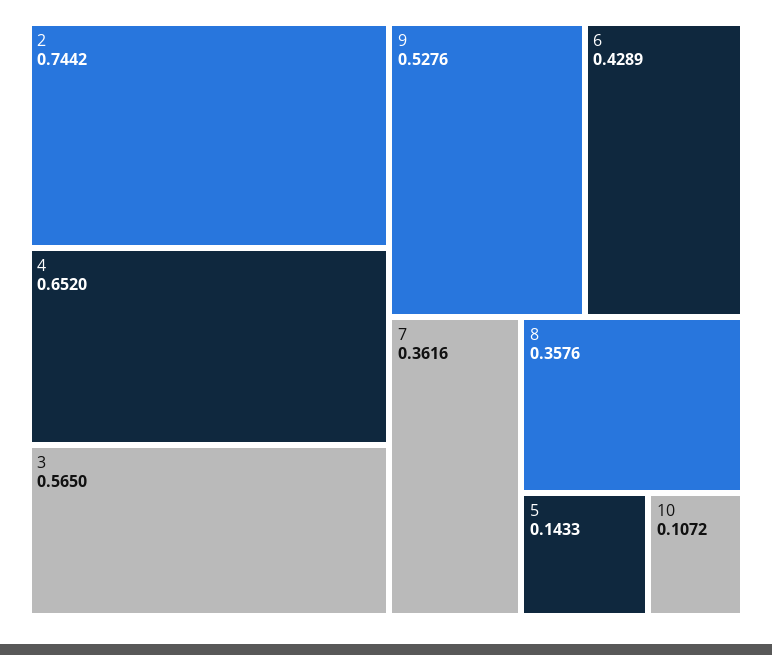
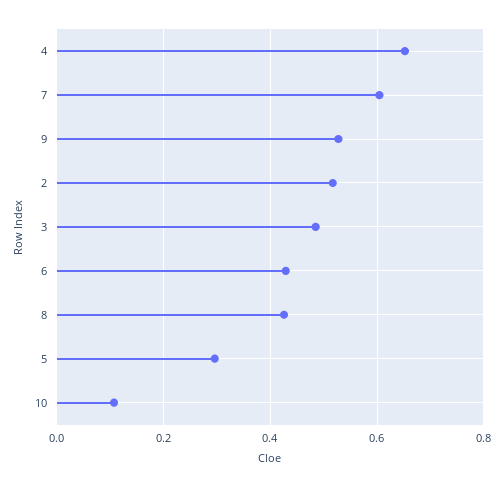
2: 0.7442 -> 0.52
3: 0.565 -> 0.48
7: 0.3616 -> 0.6
8: 0.3576 -> 0.42
5: 0.1433 -> 0.3

